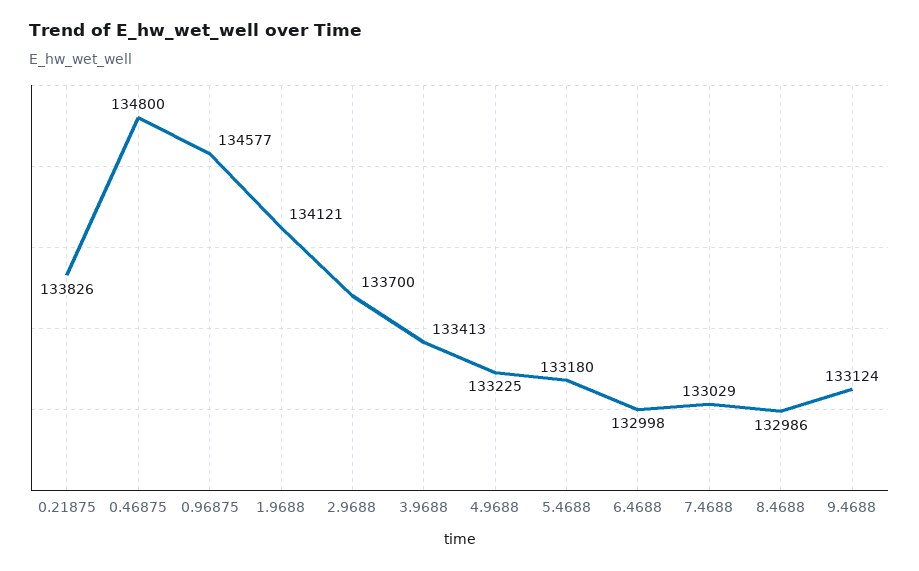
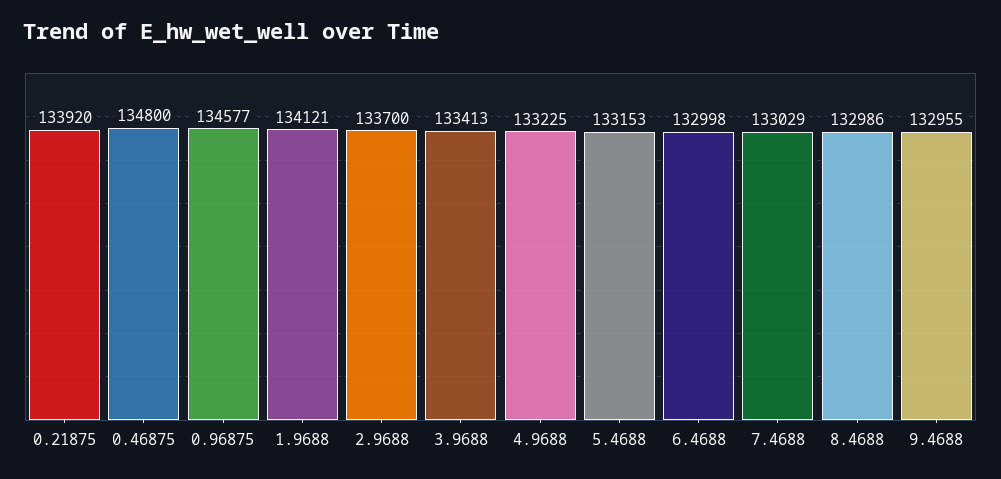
0.21875: 133826 -> 133920
5.4688: 133180 -> 133153
9.4688: 133124 -> 132955

